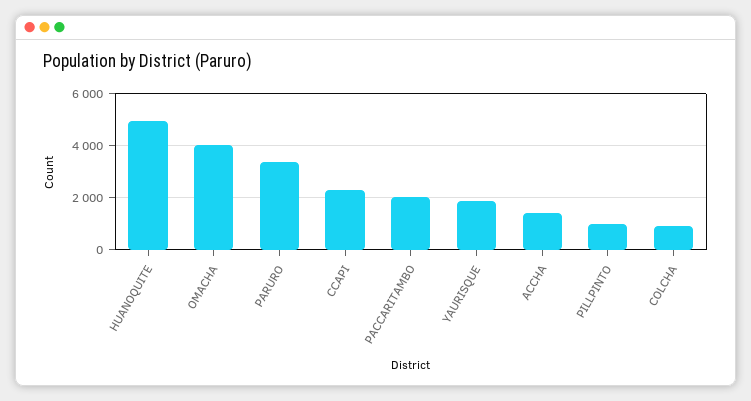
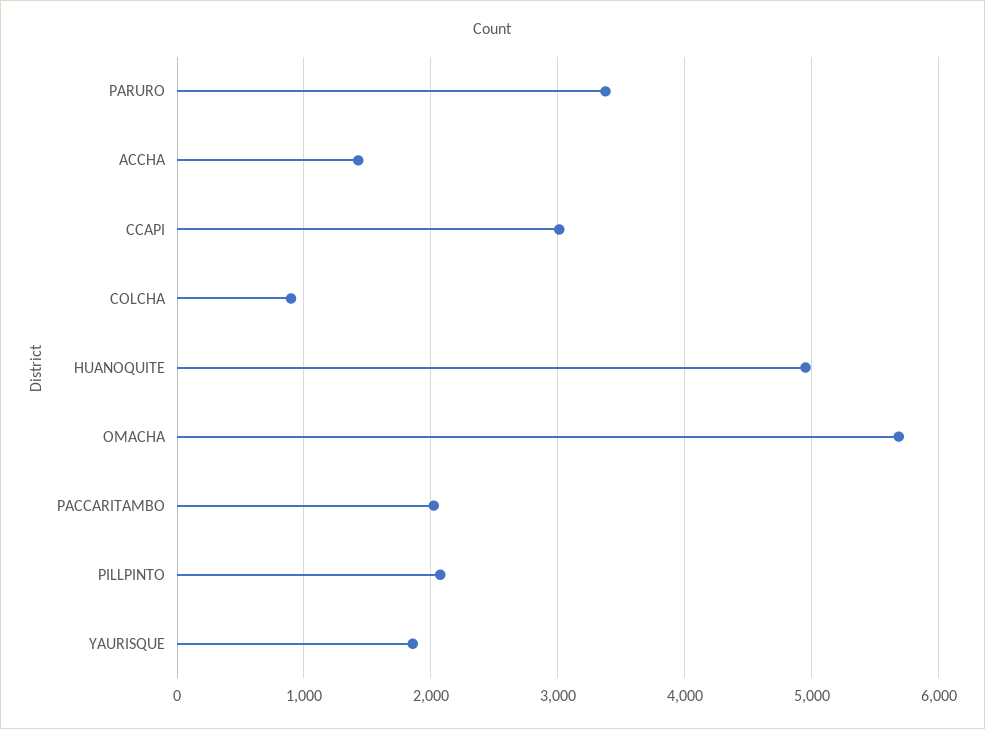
OMACHA: 4000 -> 5700
CCAPI: 2250 -> 3000
PILLPINTO: 1000 -> 2100

